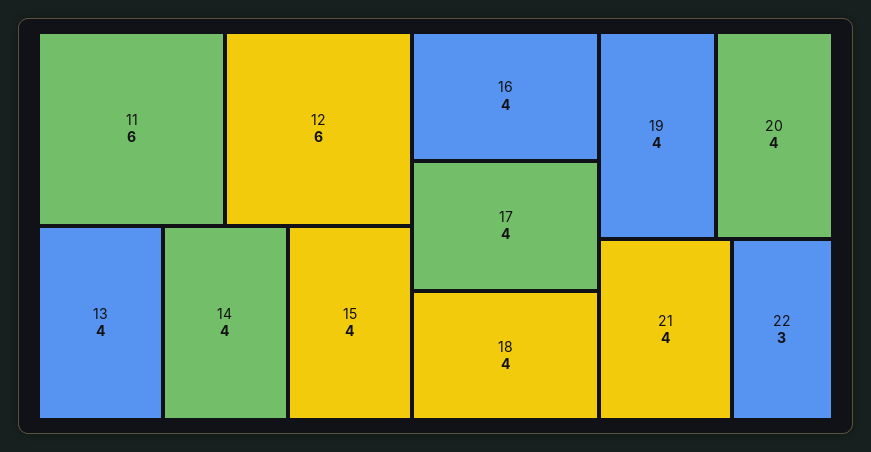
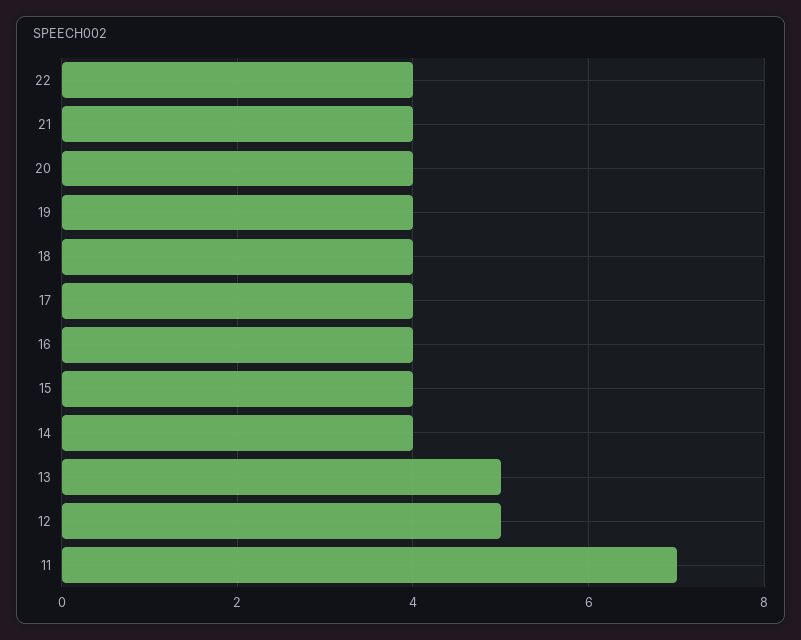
11: 6 -> 7
12: 6 -> 5
13: 4 -> 5
22: 3 -> 4

